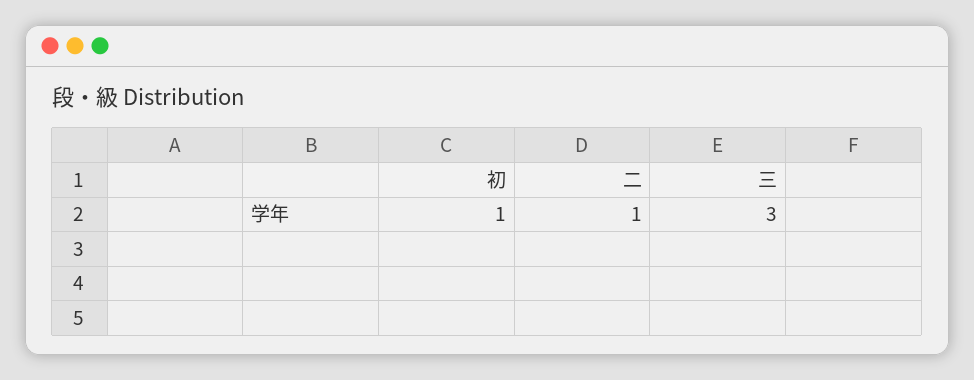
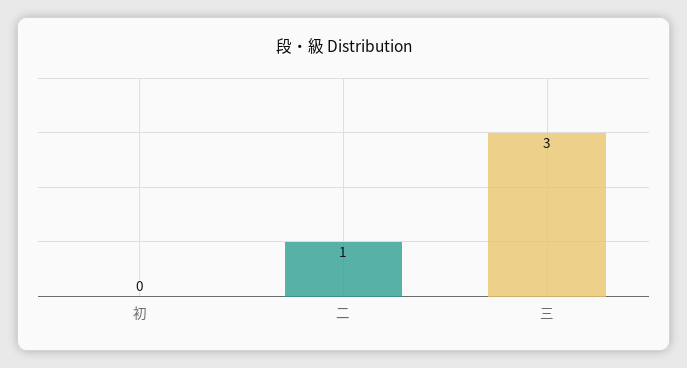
初: 1 -> 0

